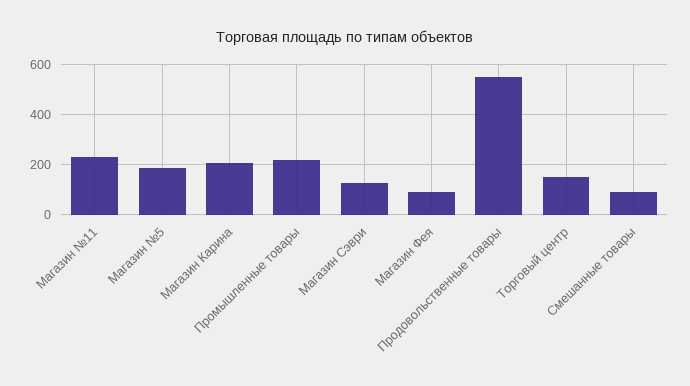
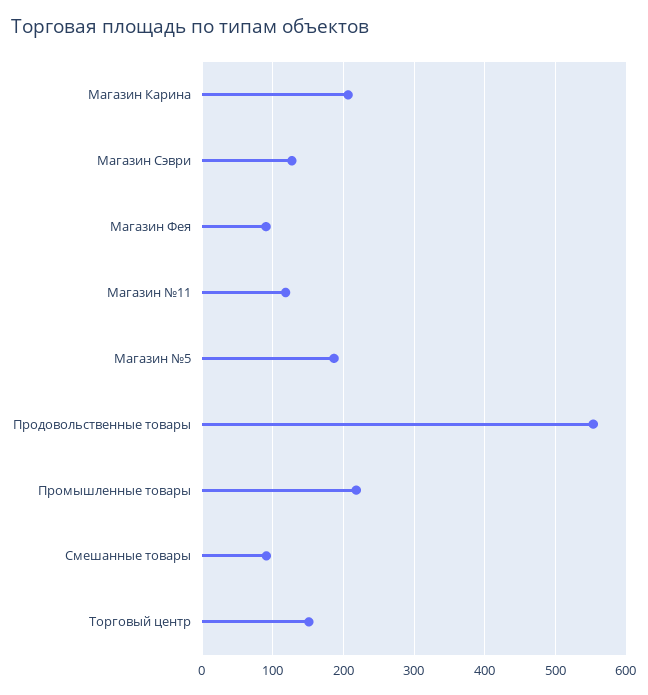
Магазин №11: 225 -> 120

